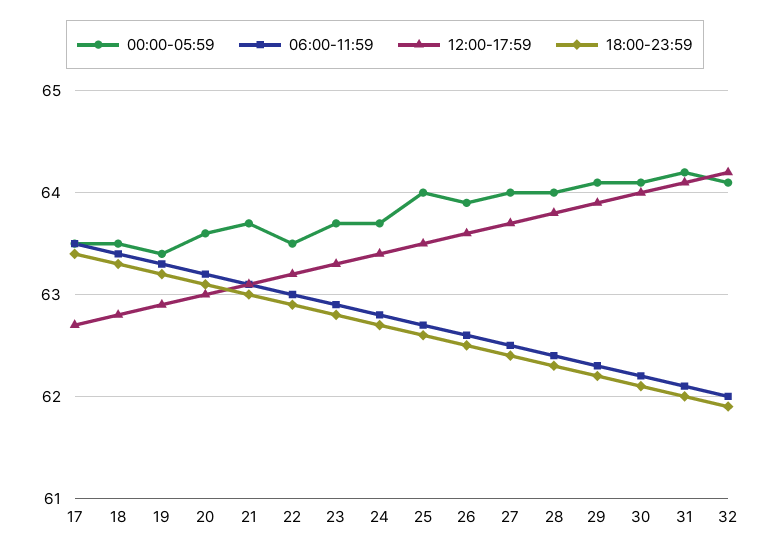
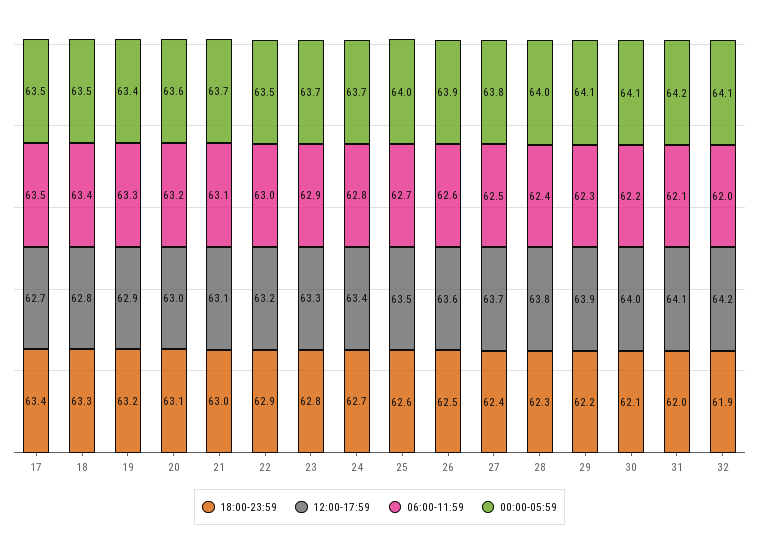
00:00-05:59, 27: 64 -> 63.8

